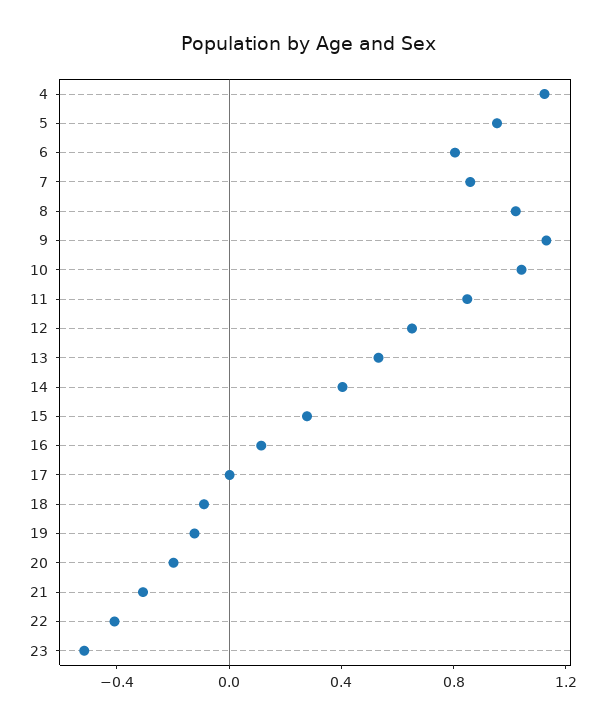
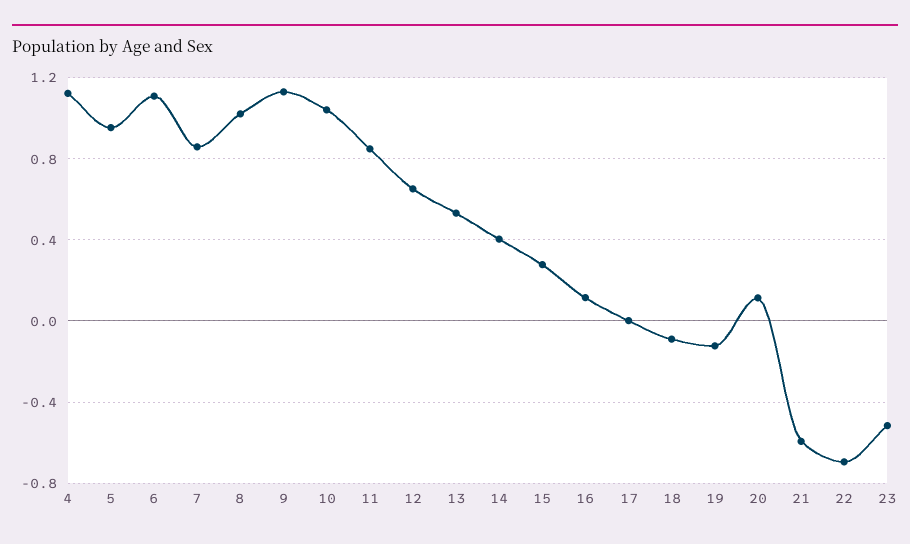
6: 0.8 -> 1.1
20: -0.2 -> 0.1
21: -0.3 -> -0.6
22: -0.4 -> -0.7

